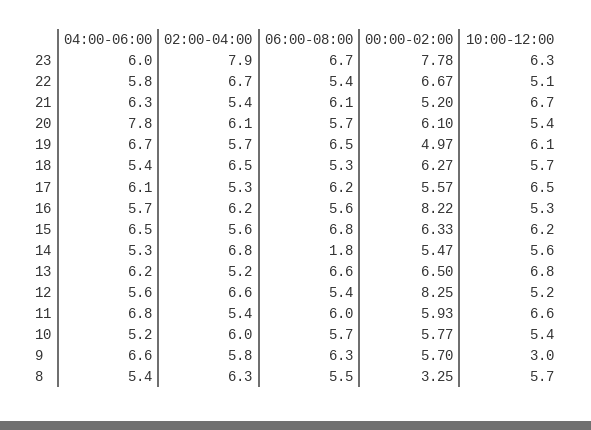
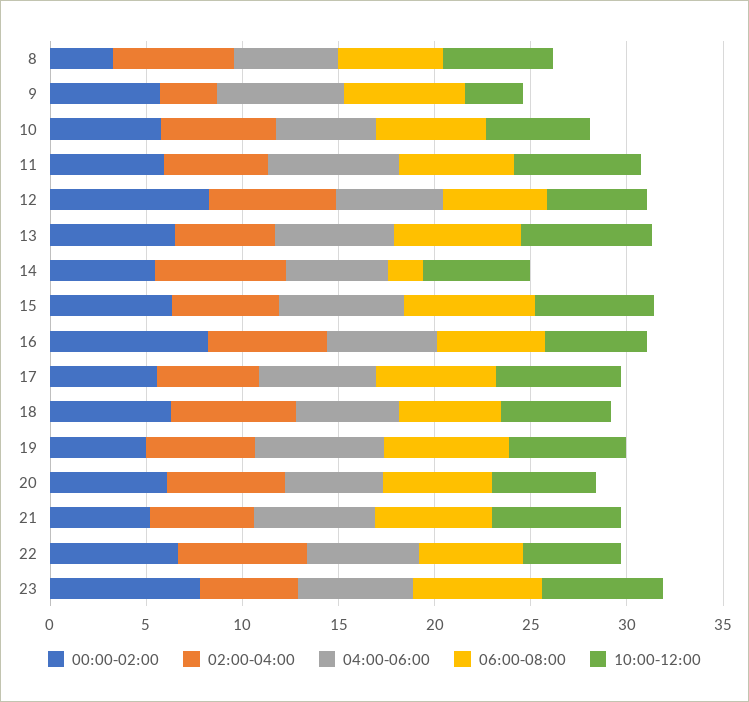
02:00-04:00, 23: 7.9 -> 5
04:00-06:00, 20: 7.8 -> 5
02:00-04:00, 9: 5.8 -> 3

